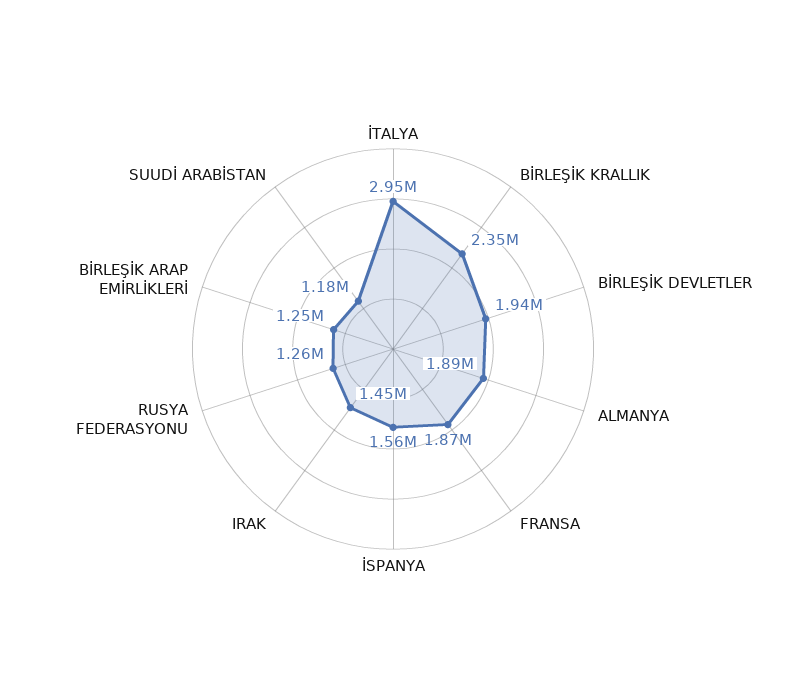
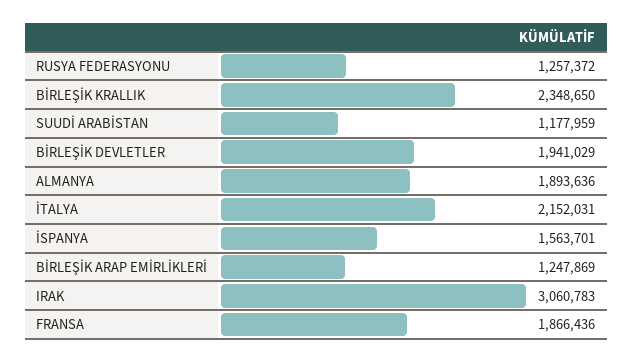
İTALYA: 2950000 -> 2152031
IRAK: 1450000 -> 3060783

